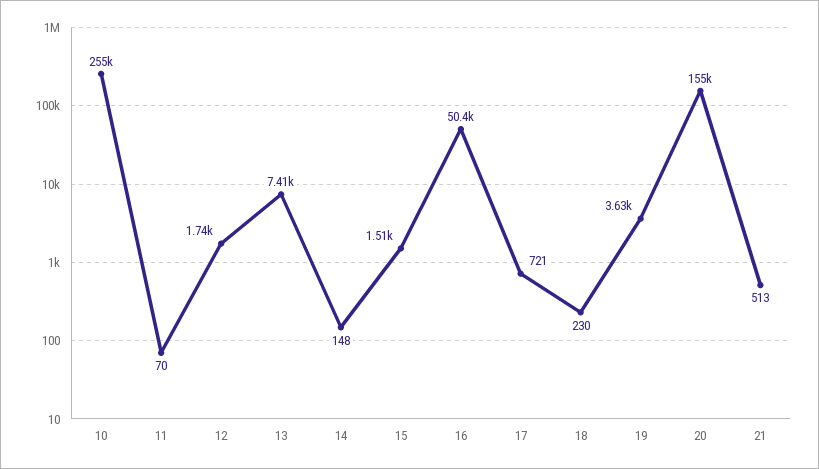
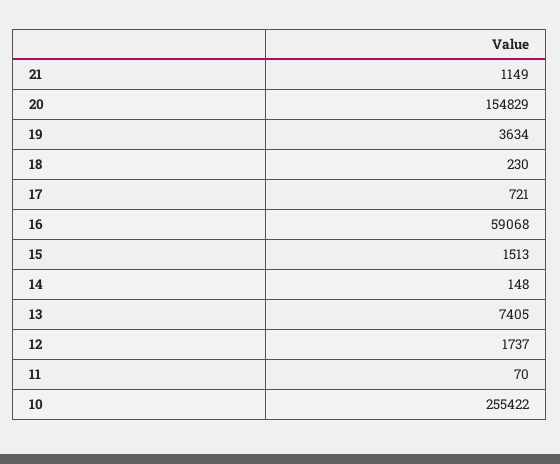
16: 50400 -> 59068
21: 513 -> 1149

